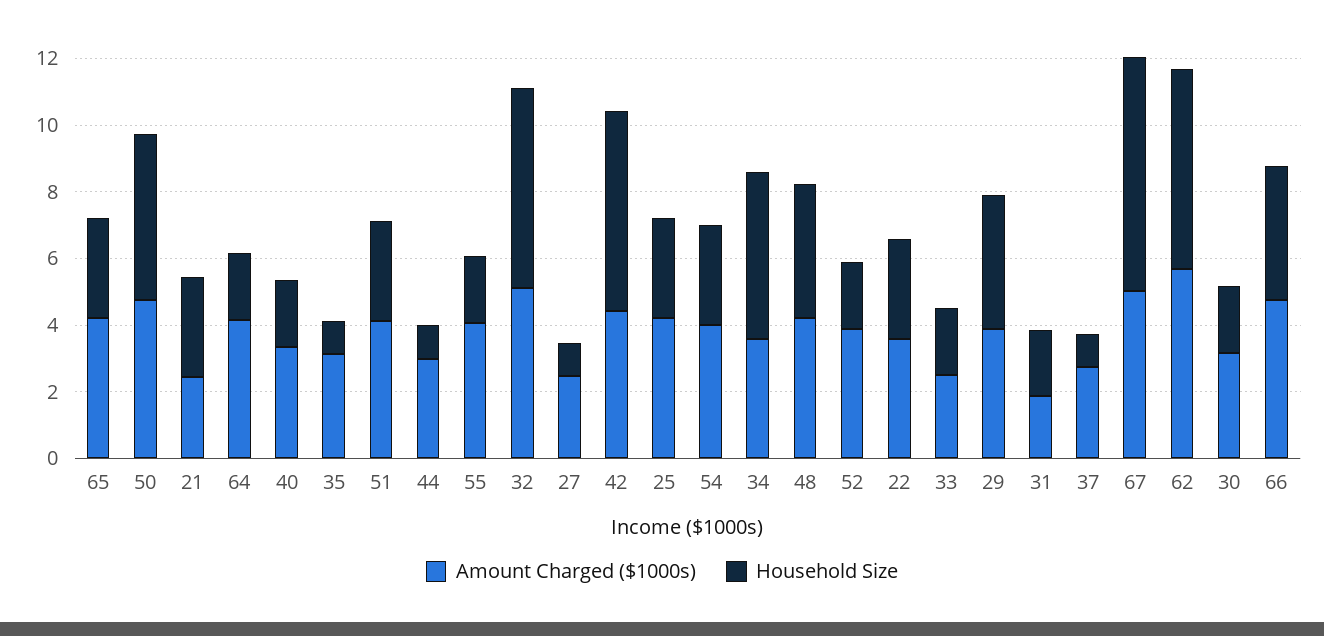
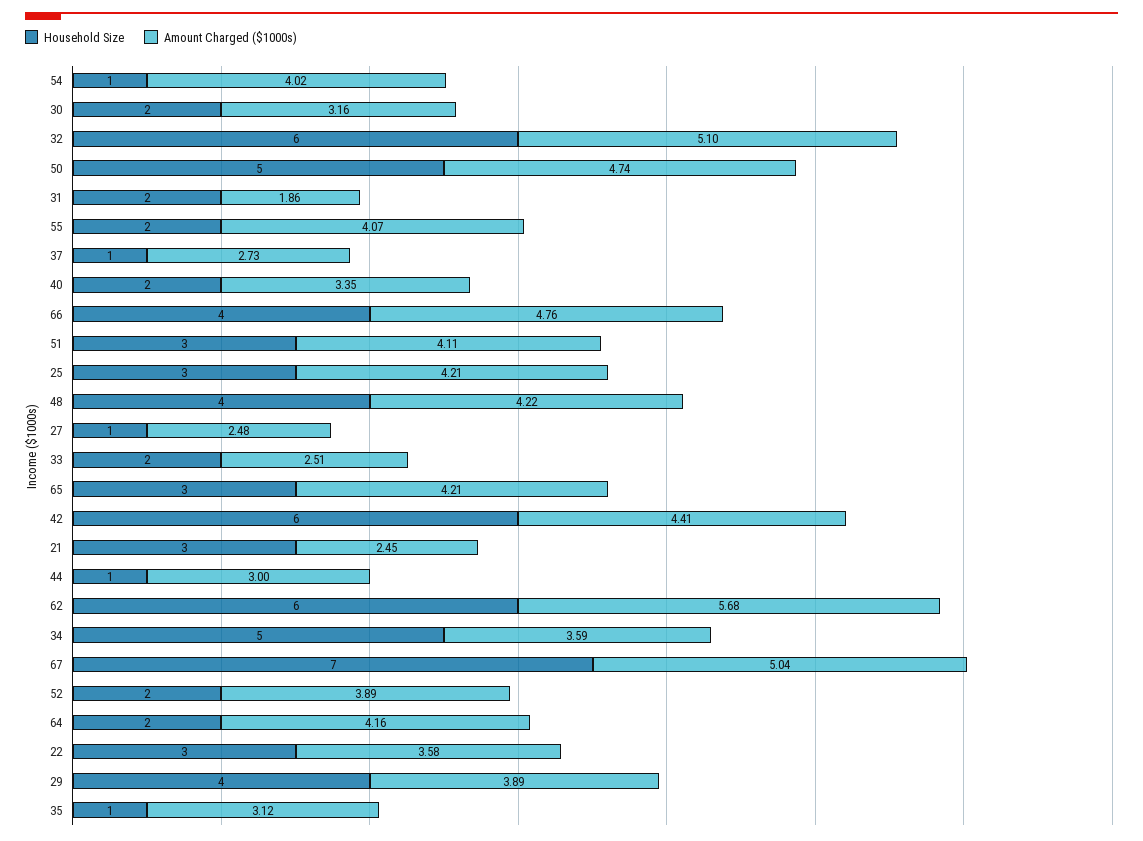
Household Size, 54: 3 -> 1

